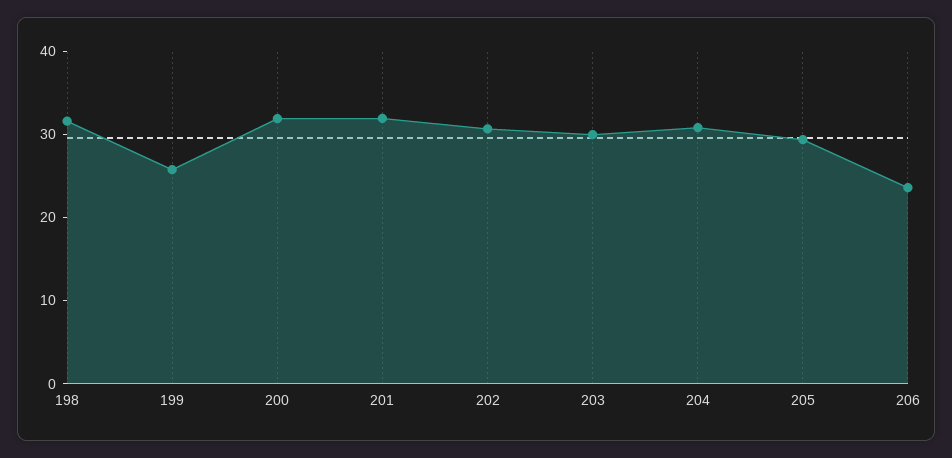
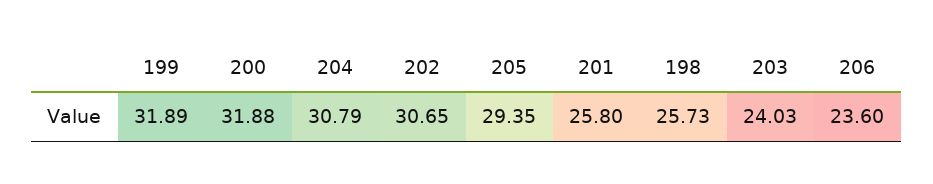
198: 32 -> 25.73
199: 26 -> 31.89
201: 32 -> 25.8
203: 30 -> 24.03

